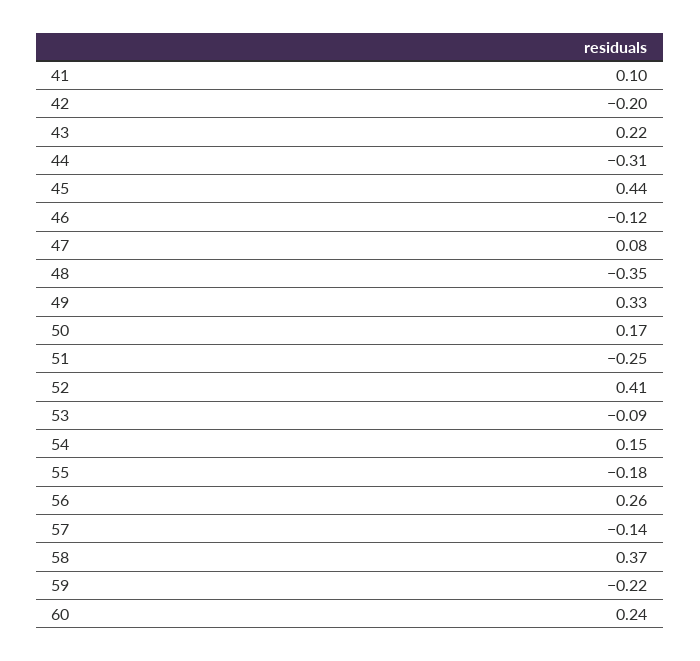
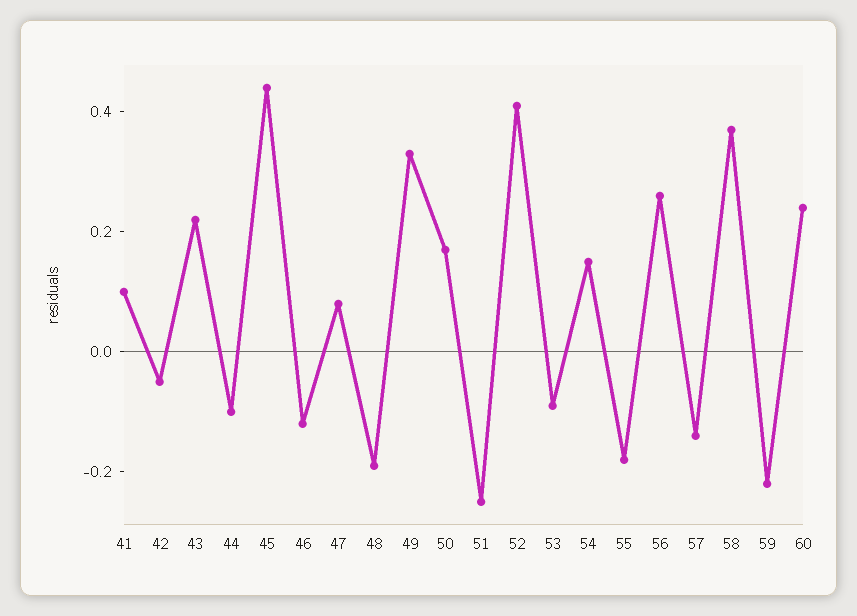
42: -0.2 -> -0.05
44: -0.31 -> -0.1
48: -0.35 -> -0.2

